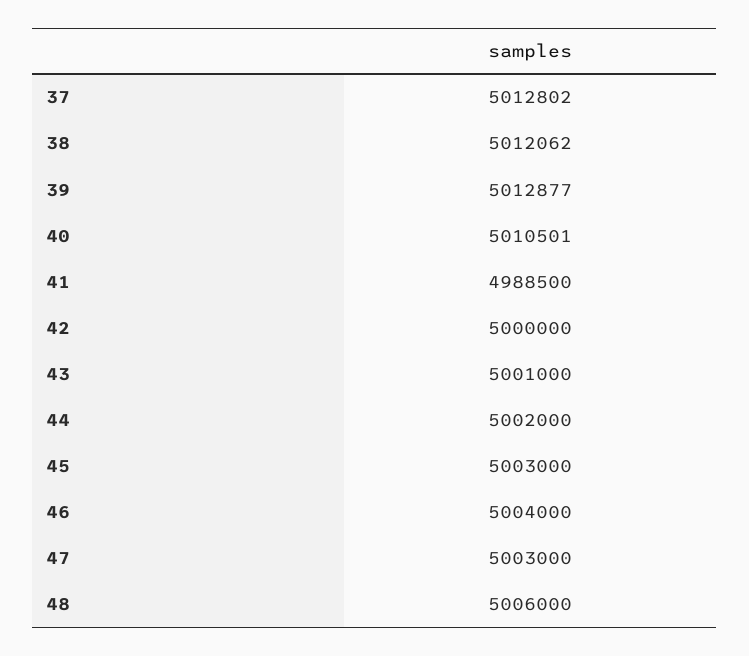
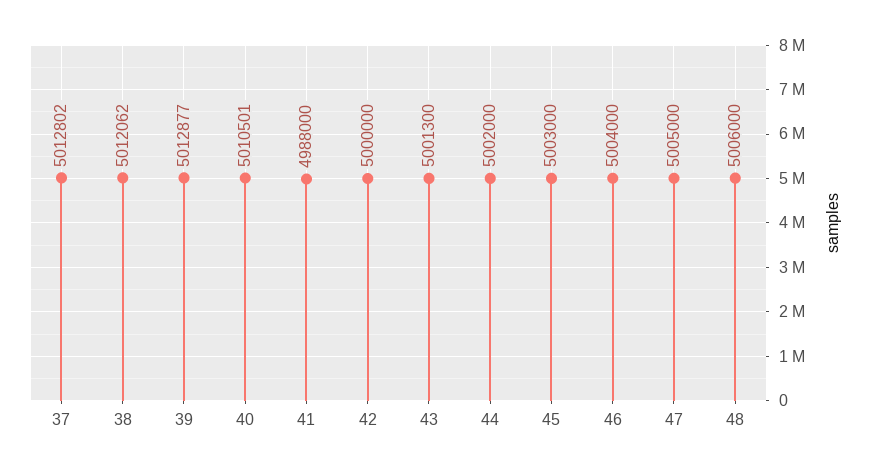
41: 4988500 -> 4988000
43: 5001000 -> 5001300
47: 5003000 -> 5005000

